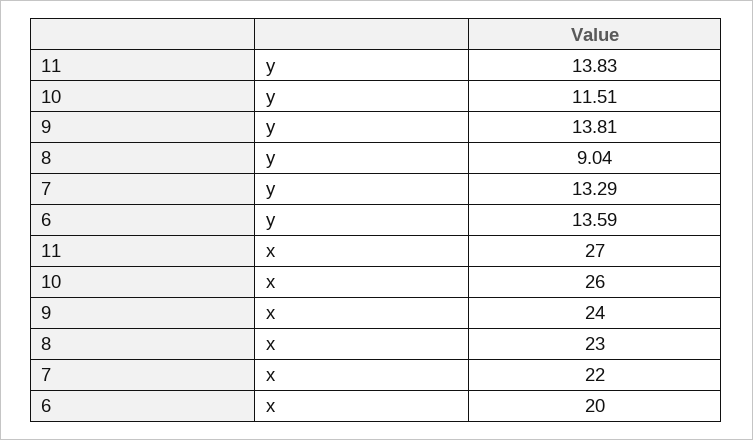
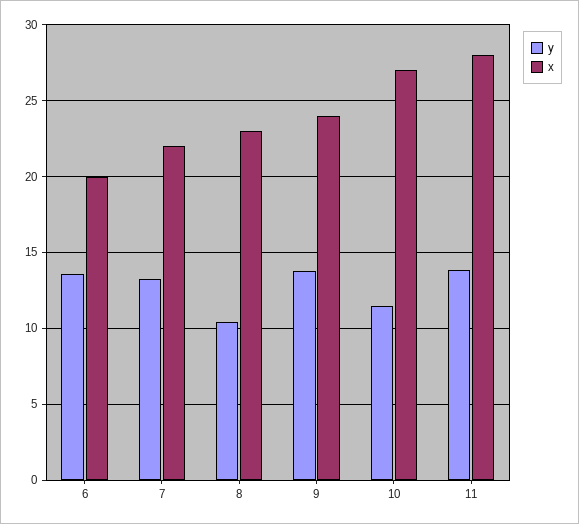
y, 8: 9.04 -> 10.5
x, 11: 27 -> 28
x, 10: 26 -> 27

